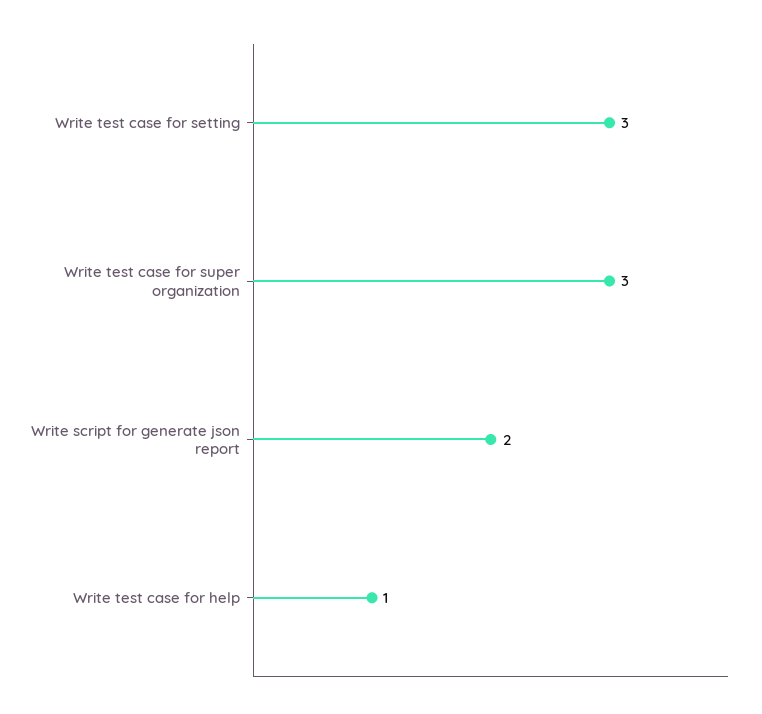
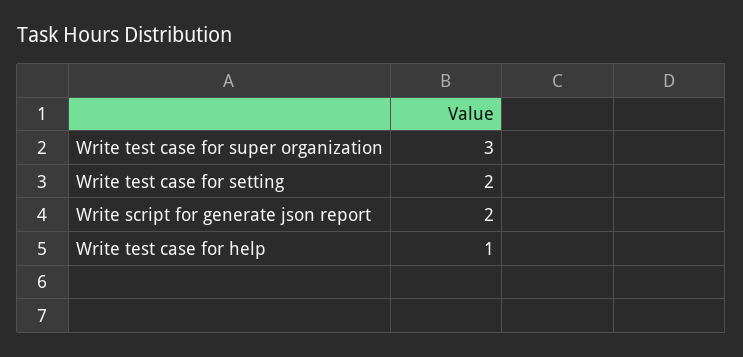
Write test case for setting: 3 -> 2

